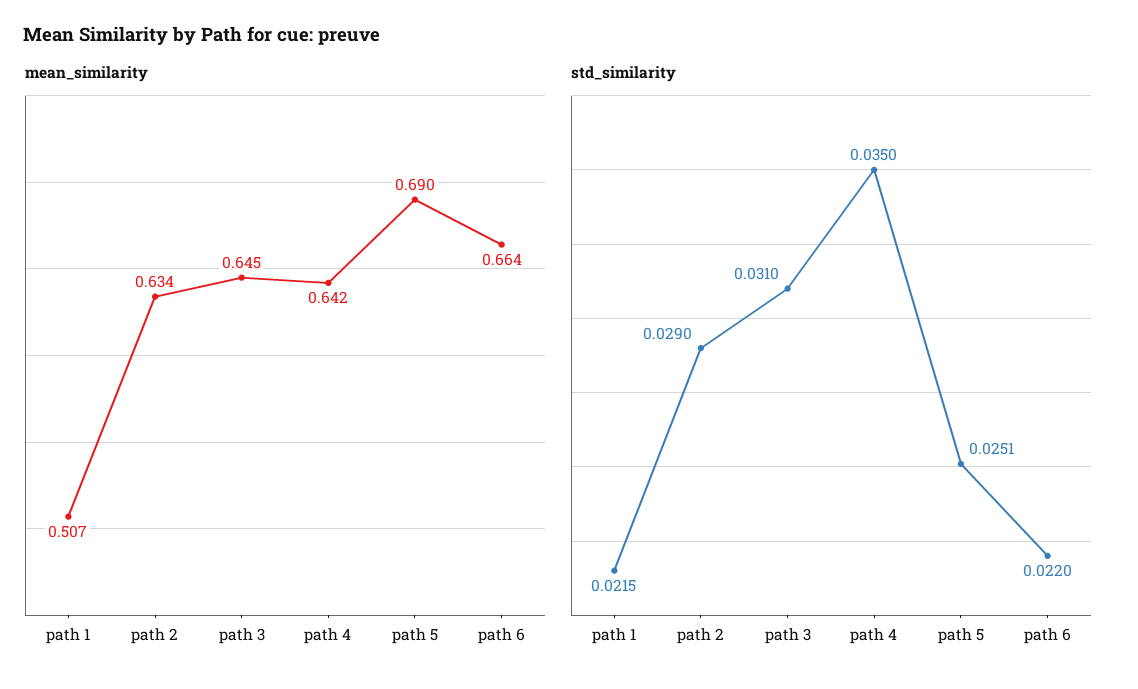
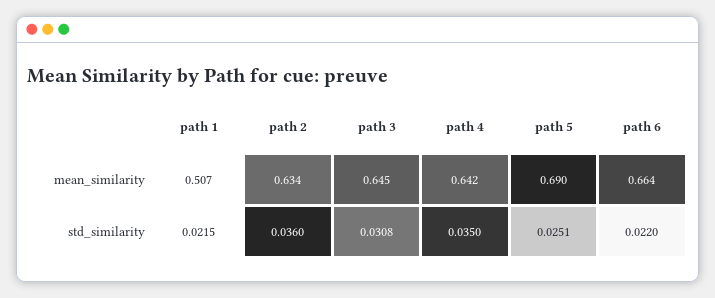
std_similarity, path 2: 0.029 -> 0.036
std_similarity, path 3: 0.031 -> 0.0308

